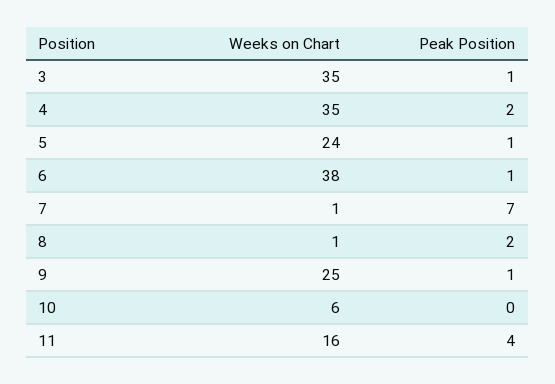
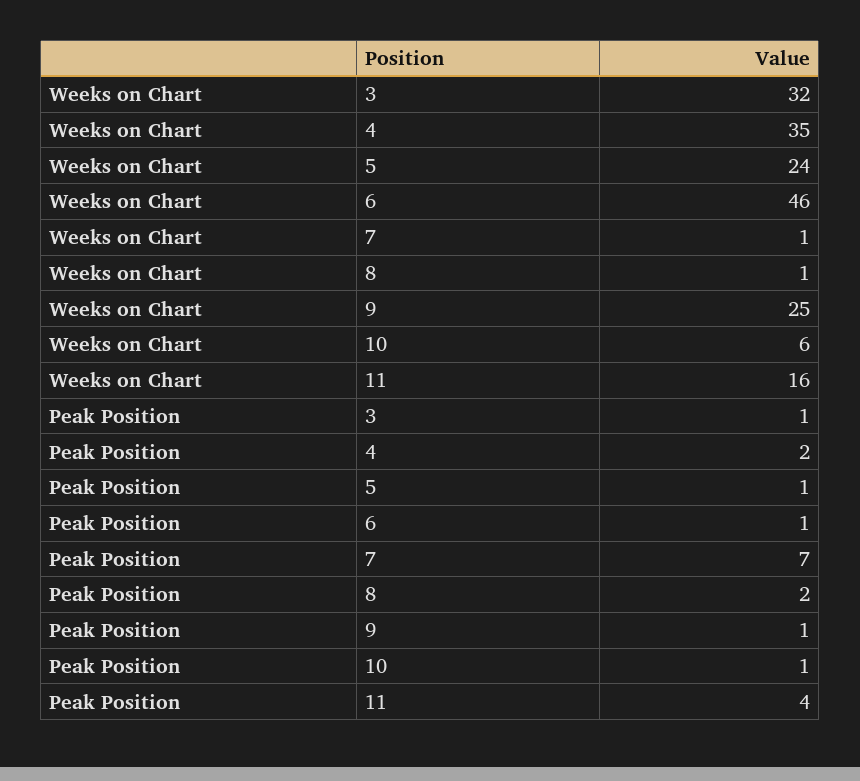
Weeks on Chart, 3: 35 -> 32
Weeks on Chart, 6: 38 -> 46
Peak Position, 10: 0 -> 1

